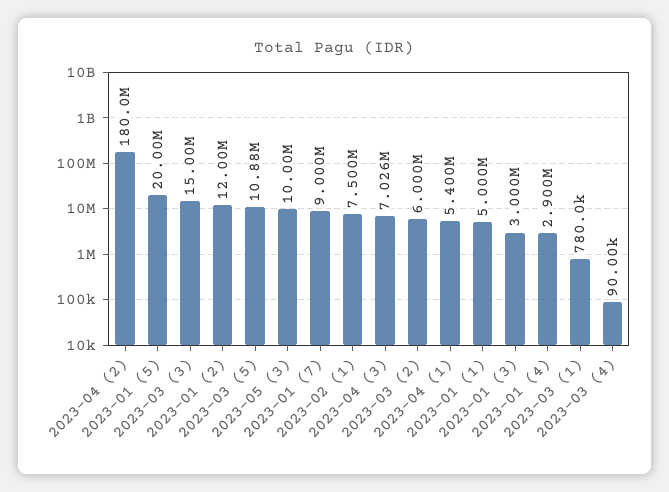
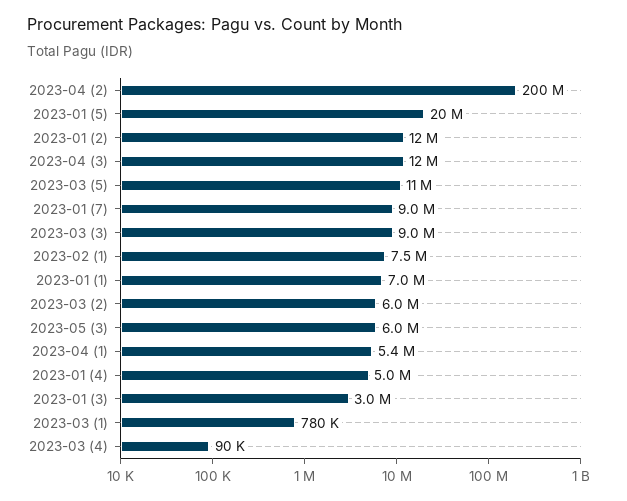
2023-04 (2): 180000000 -> 200000000
2023-03 (3): 15000000 -> 9000000
2023-05 (3): 10000000 -> 6000000
2023-04 (3): 7026000 -> 12000000
2023-01 (1): 5000000 -> 7000000
2023-01 (4): 2900000 -> 5000000

